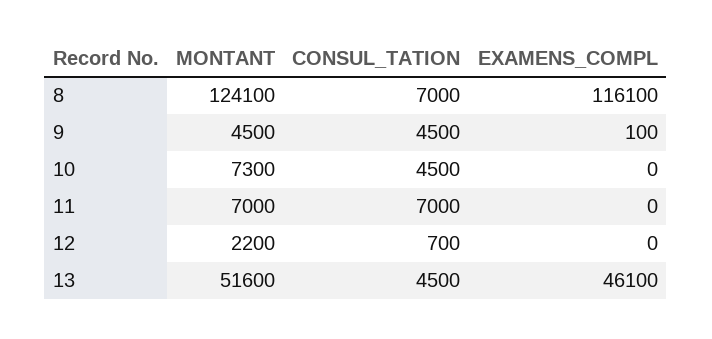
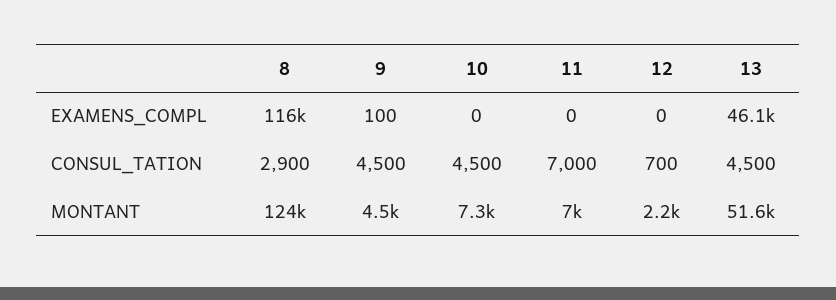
CONSUL_TATION, 8: 7000 -> 2900

